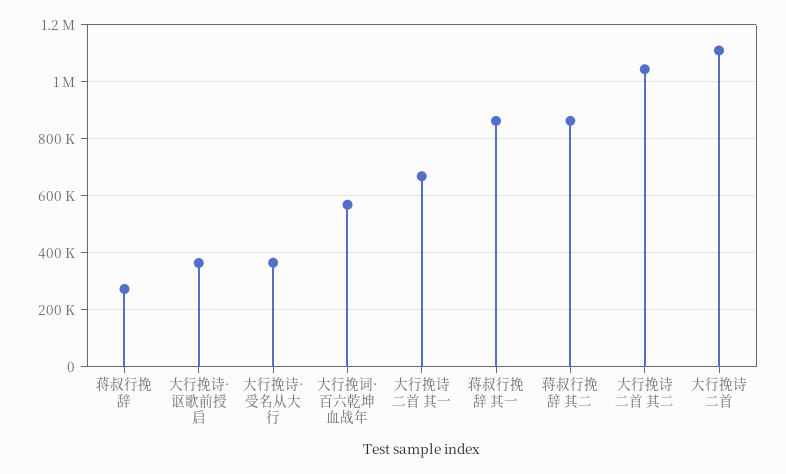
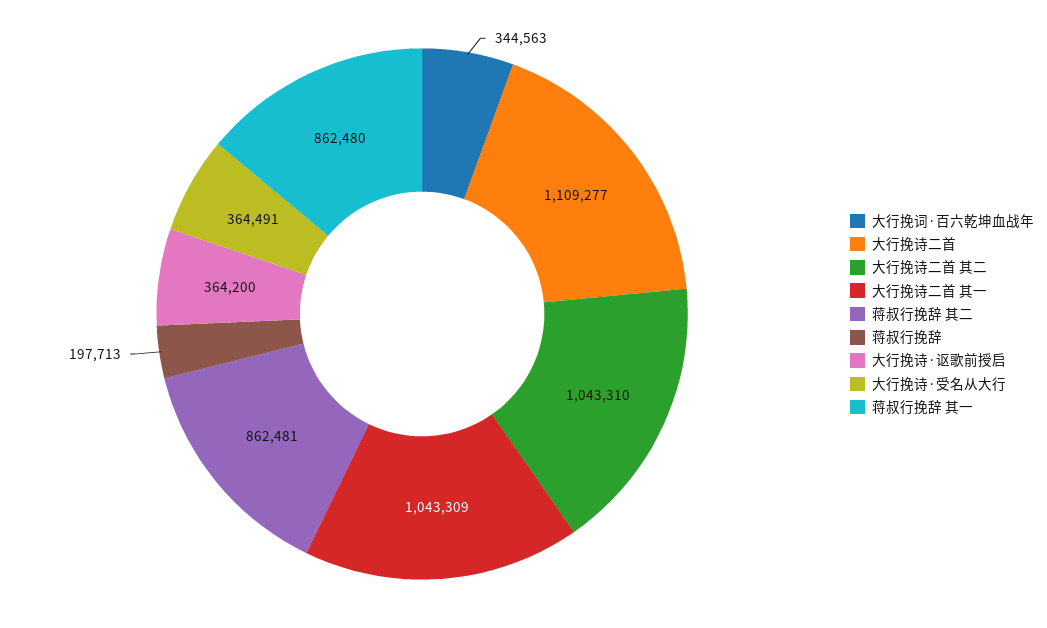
蒋叔行挽辞: 275000 -> 197713
大行挽词·百六乾坤血战年: 575000 -> 344563
大行挽诗二首 其一: 675000 -> 1043309

